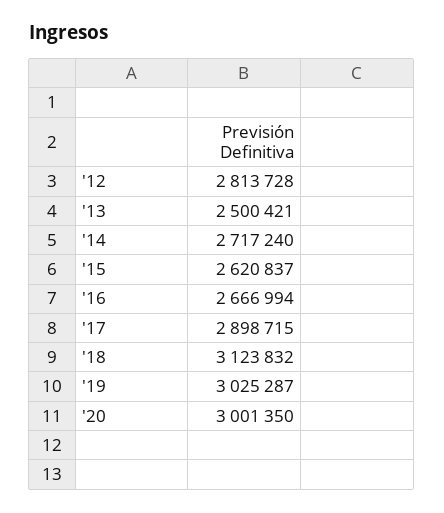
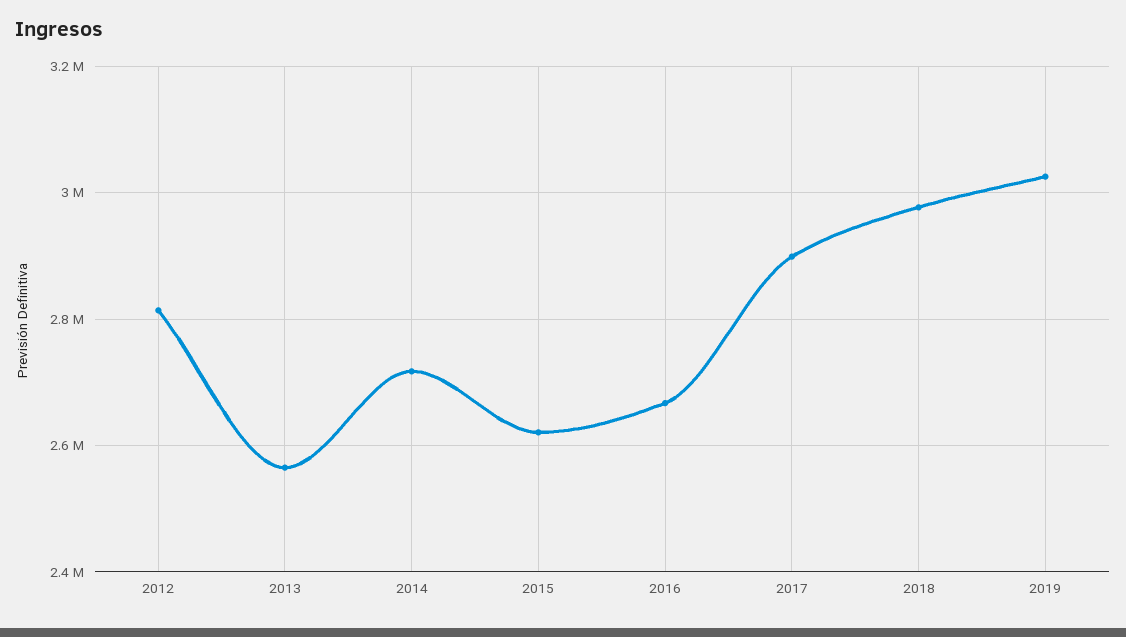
'13: 2500421 -> 2560000
'18: 3123832 -> 2980000
'20: 3001350 -> none

